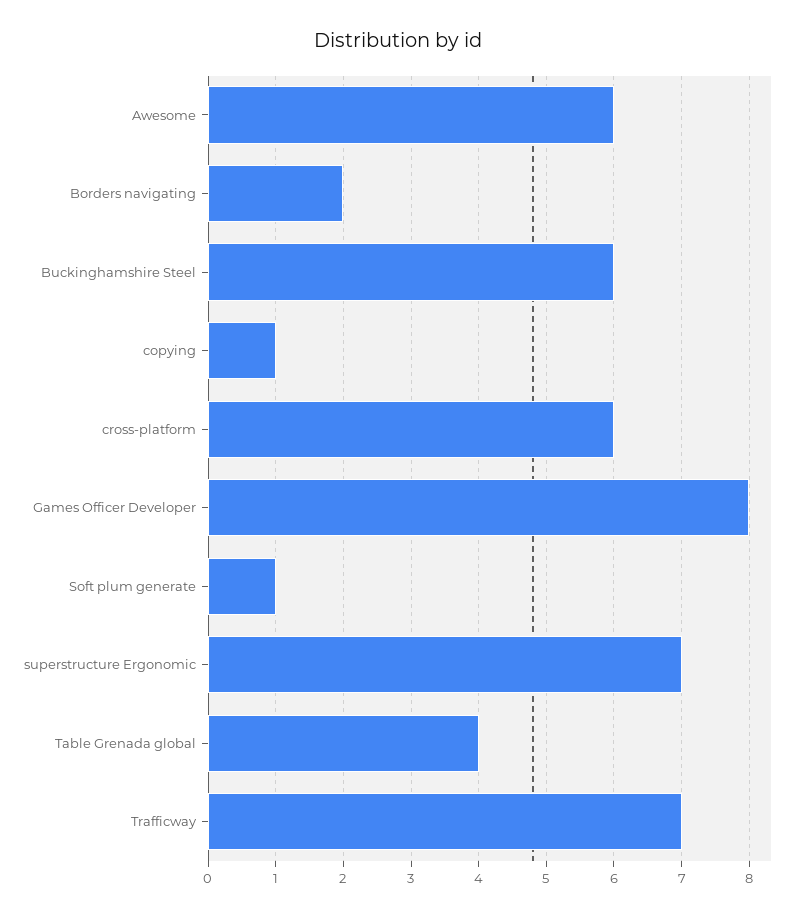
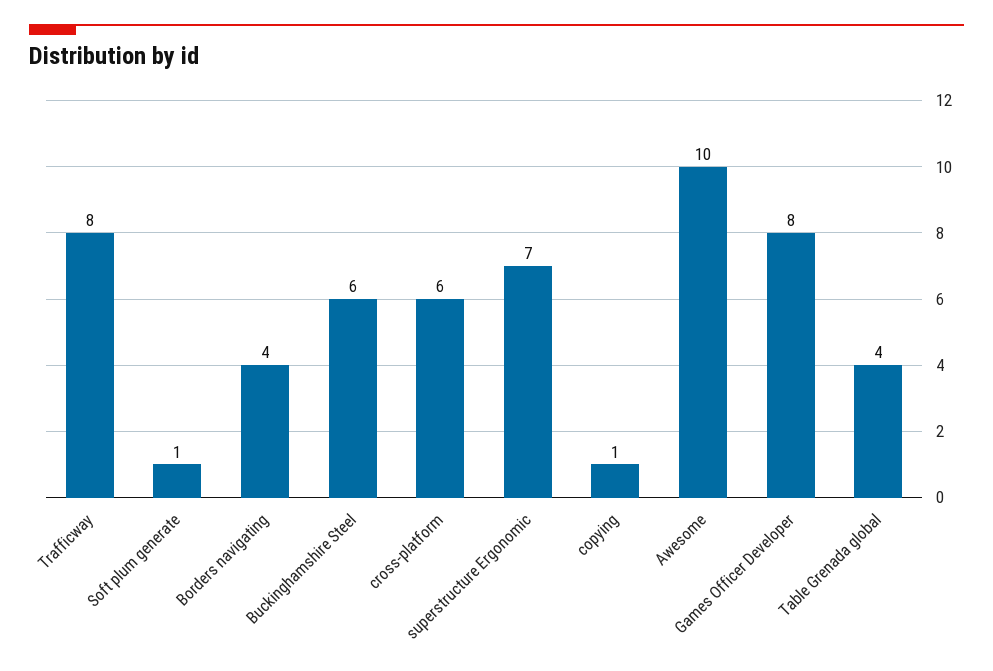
Awesome: 6 -> 10
Borders navigating: 2 -> 4
Trafficway: 7 -> 8

